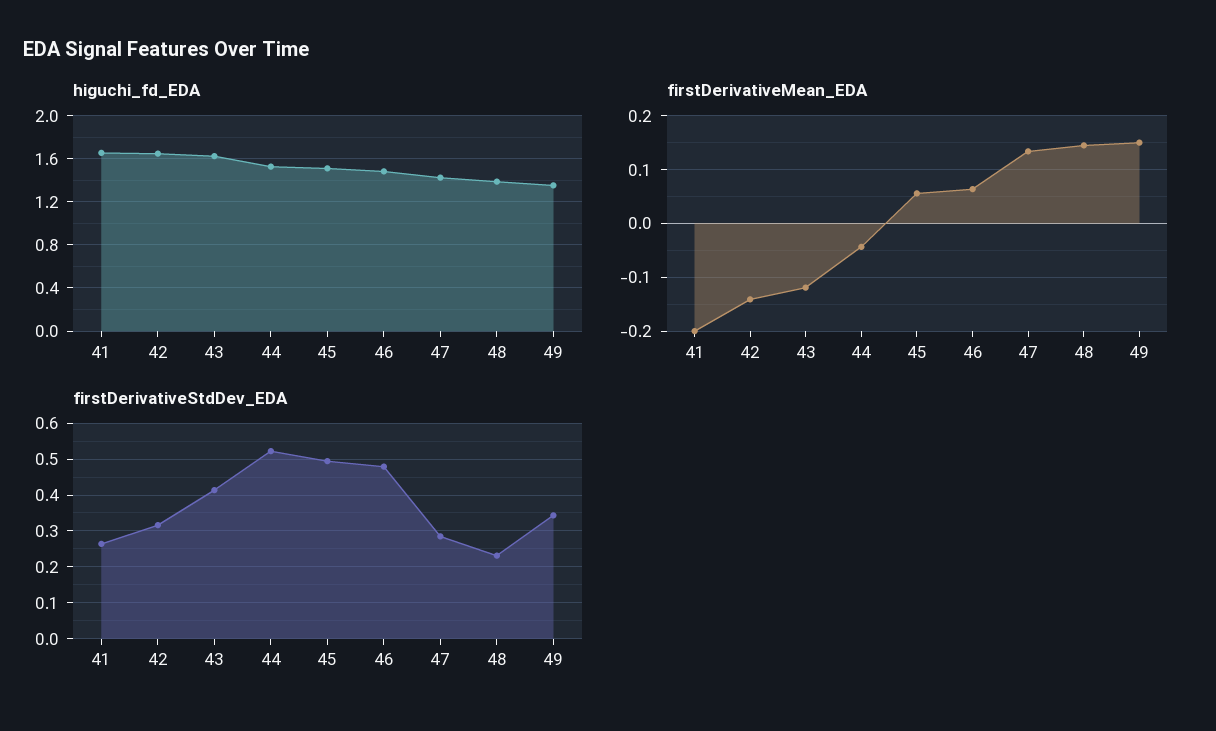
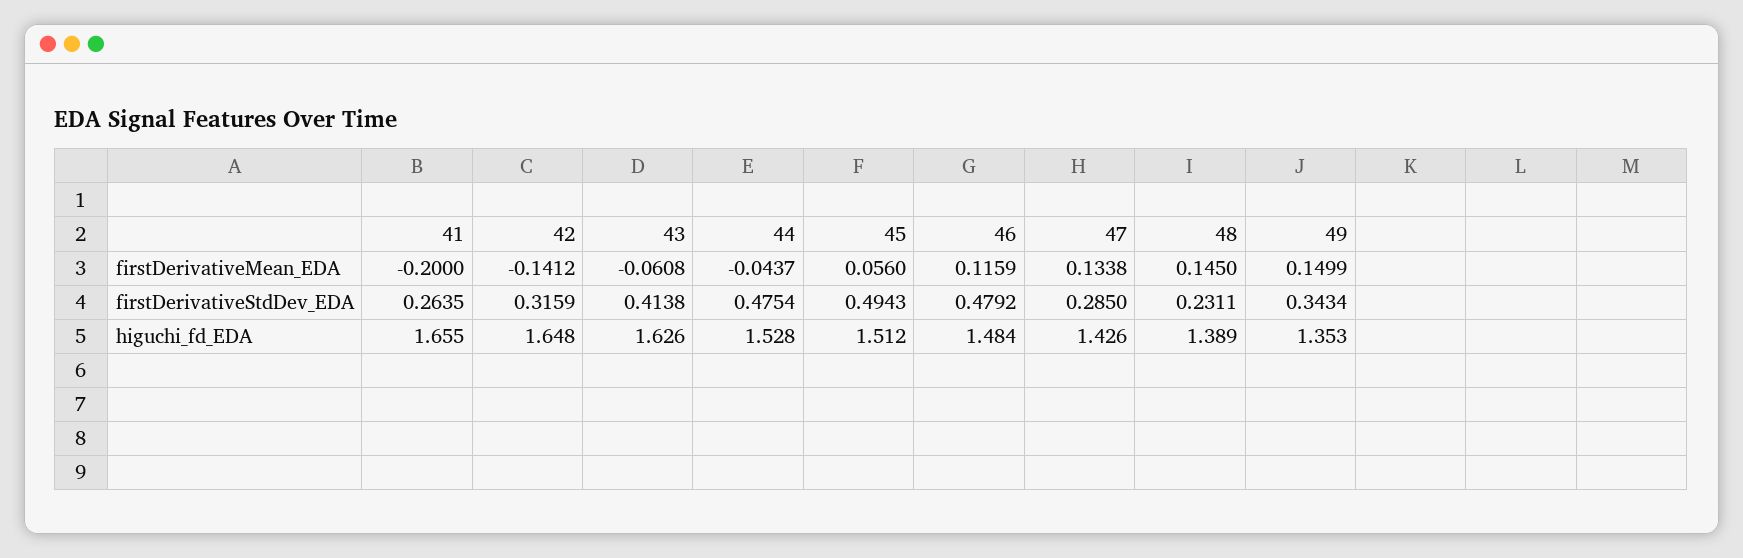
firstDerivativeMean_EDA, 43: -0.12 -> -0.0608
firstDerivativeMean_EDA, 46: 0.06 -> 0.1159
firstDerivativeStdDev_EDA, 44: 0.52 -> 0.4754

